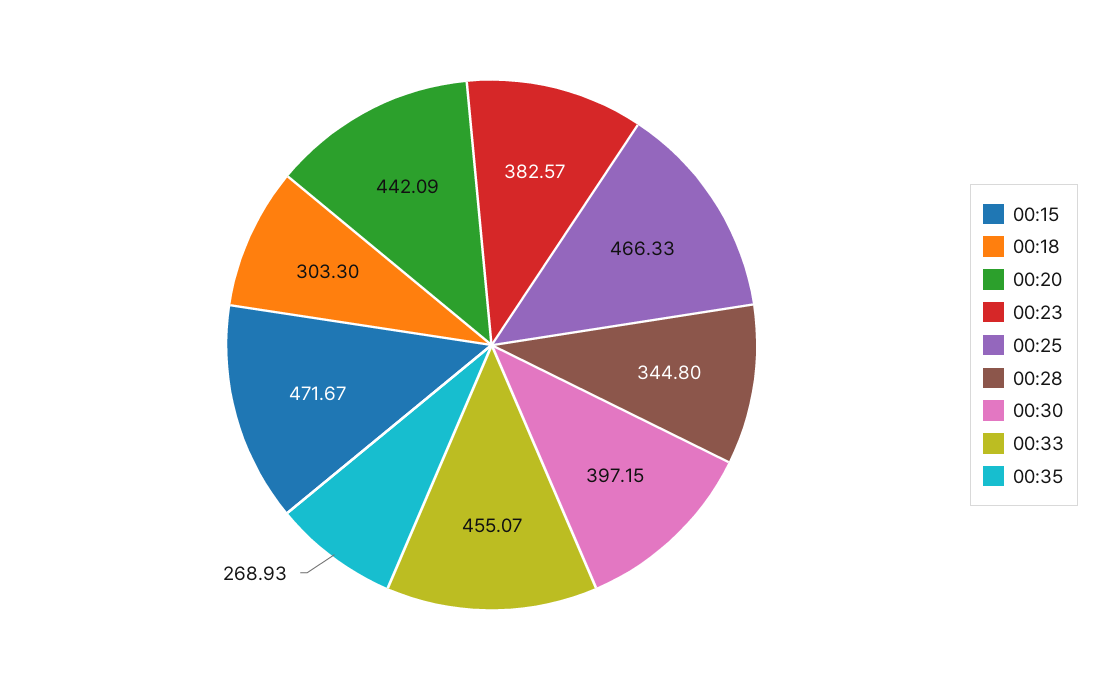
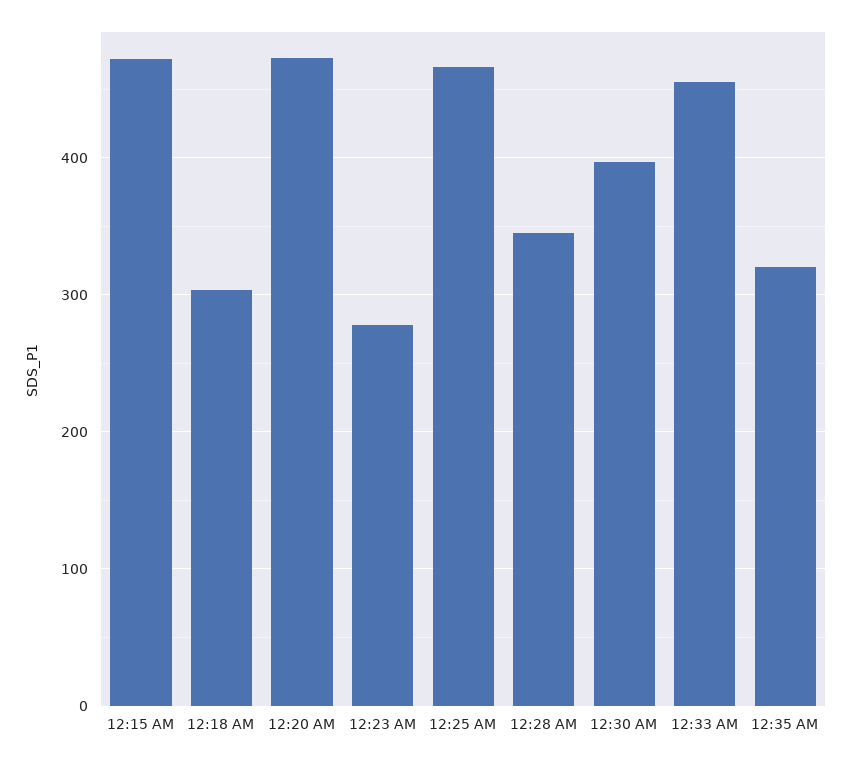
00:20: 442.09 -> 470
00:23: 382.57 -> 280
00:35: 268.93 -> 320

